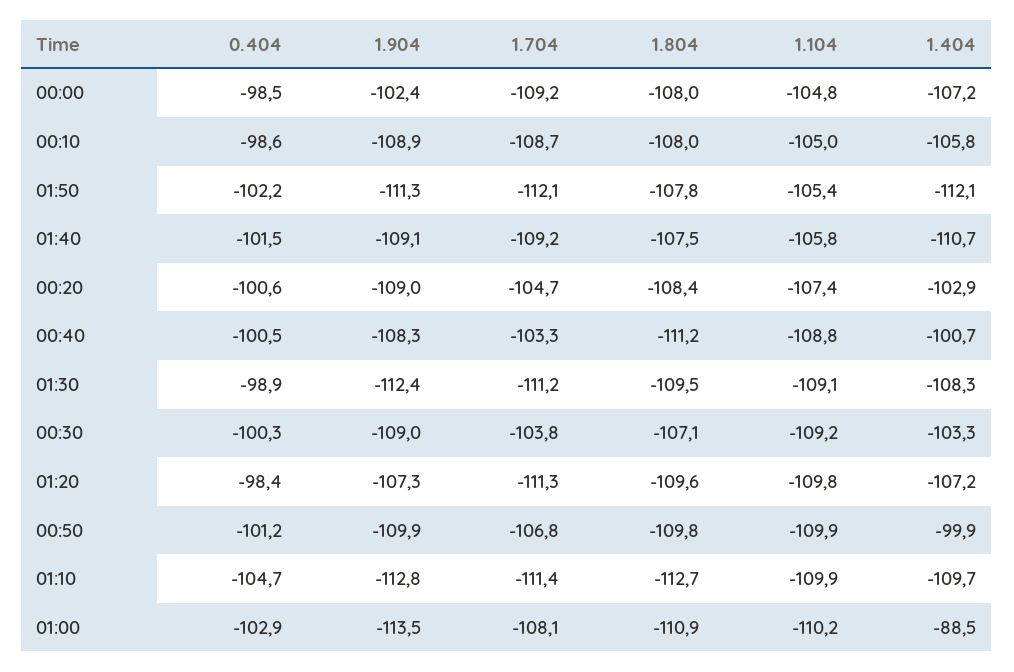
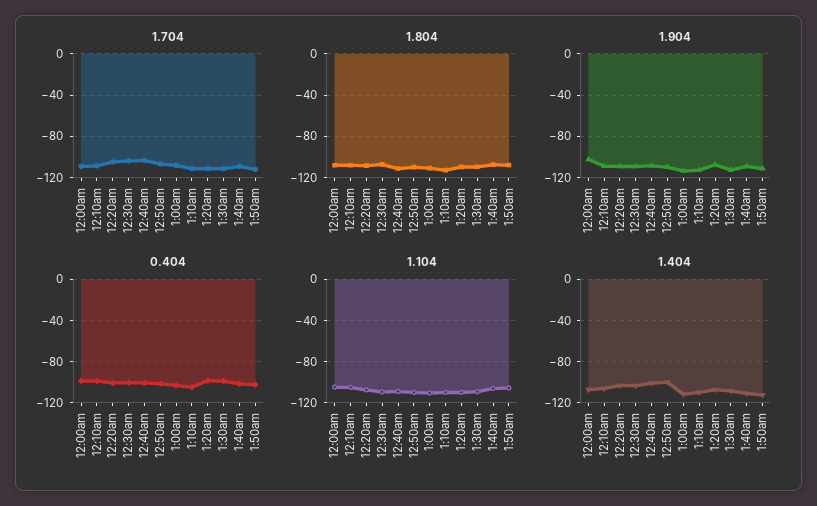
1.404, 01:00: -88.5 -> -110

